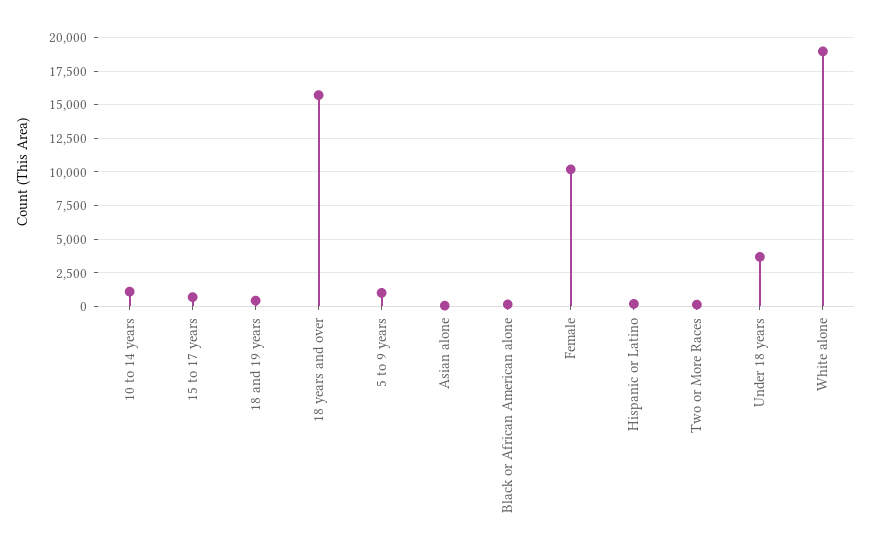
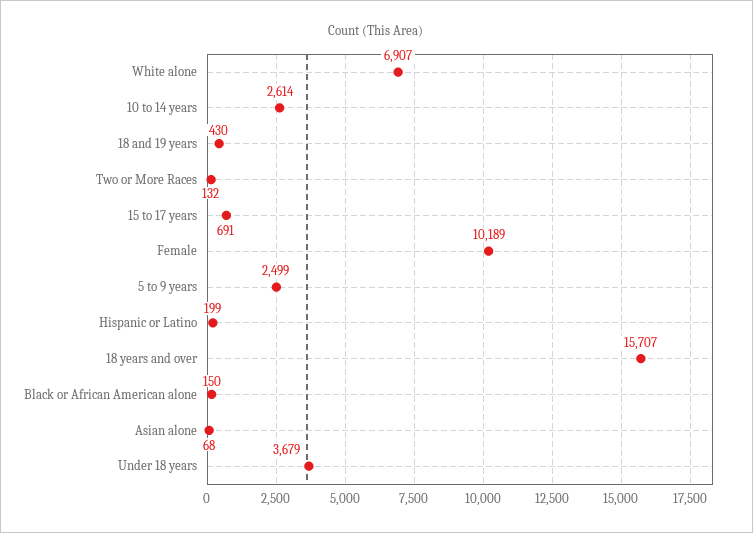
10 to 14 years: 1000 -> 2614
5 to 9 years: 1000 -> 2499
White alone: 19000 -> 6907

